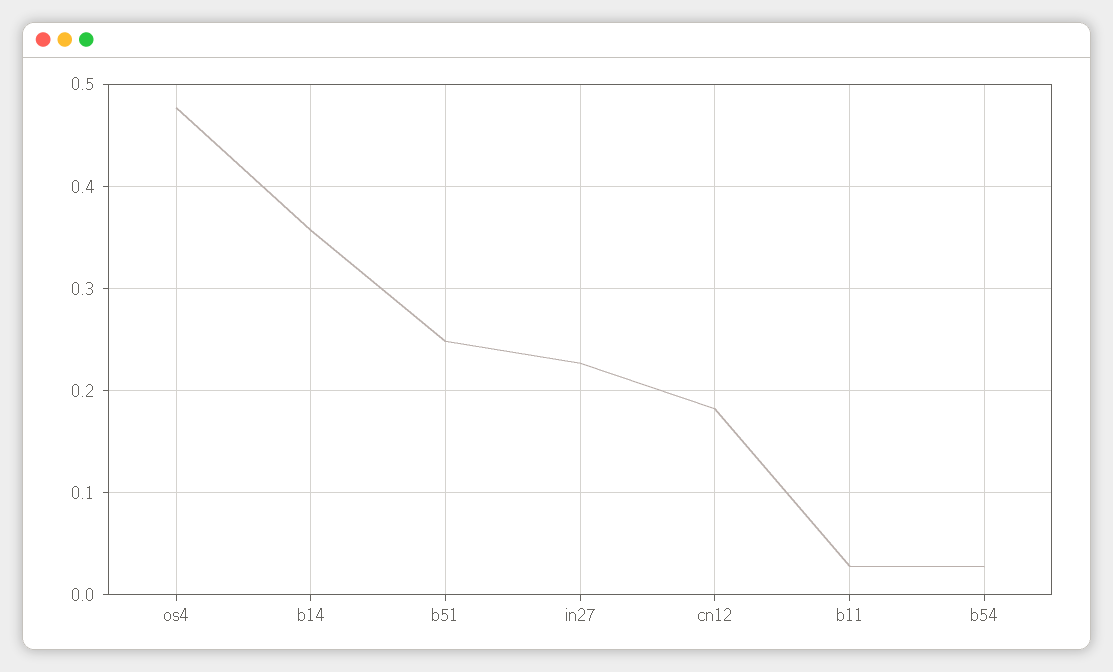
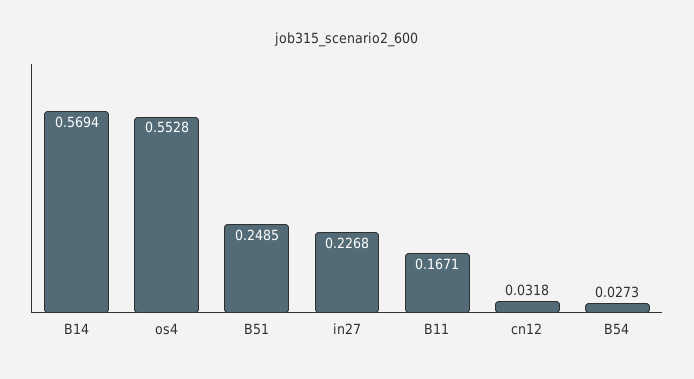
os4: 0.48 -> 0.5528
b14: 0.36 -> 0.5694
cn12: 0.18 -> 0.0318
b11: 0.03 -> 0.1671

